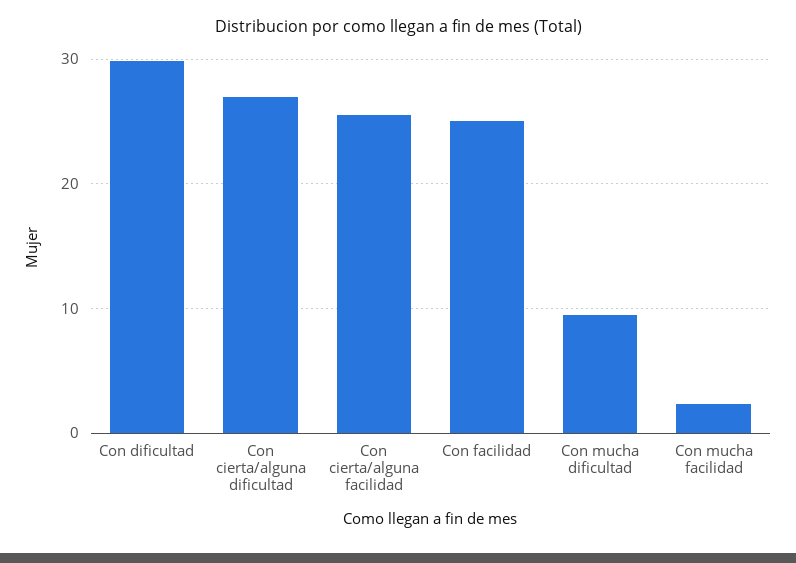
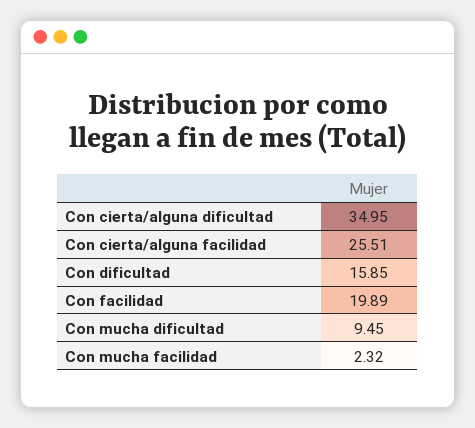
Con dificultad: 30 -> 15.85
Con cierta/alguna dificultad: 27 -> 34.95
Con facilidad: 25 -> 19.89

